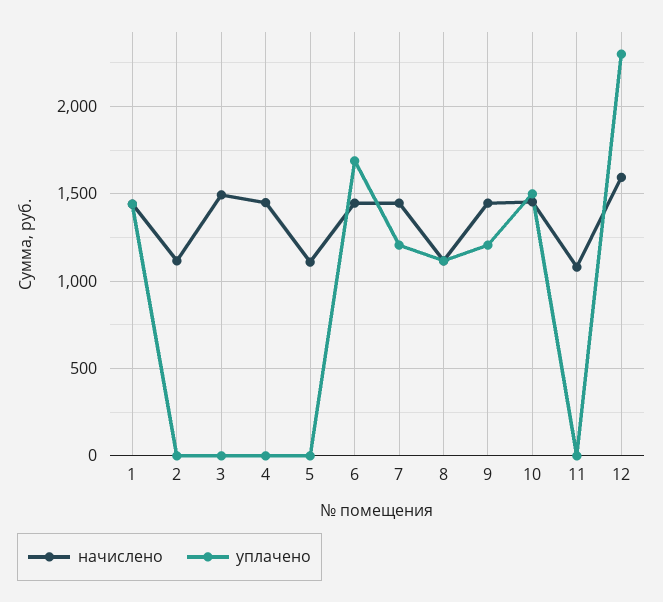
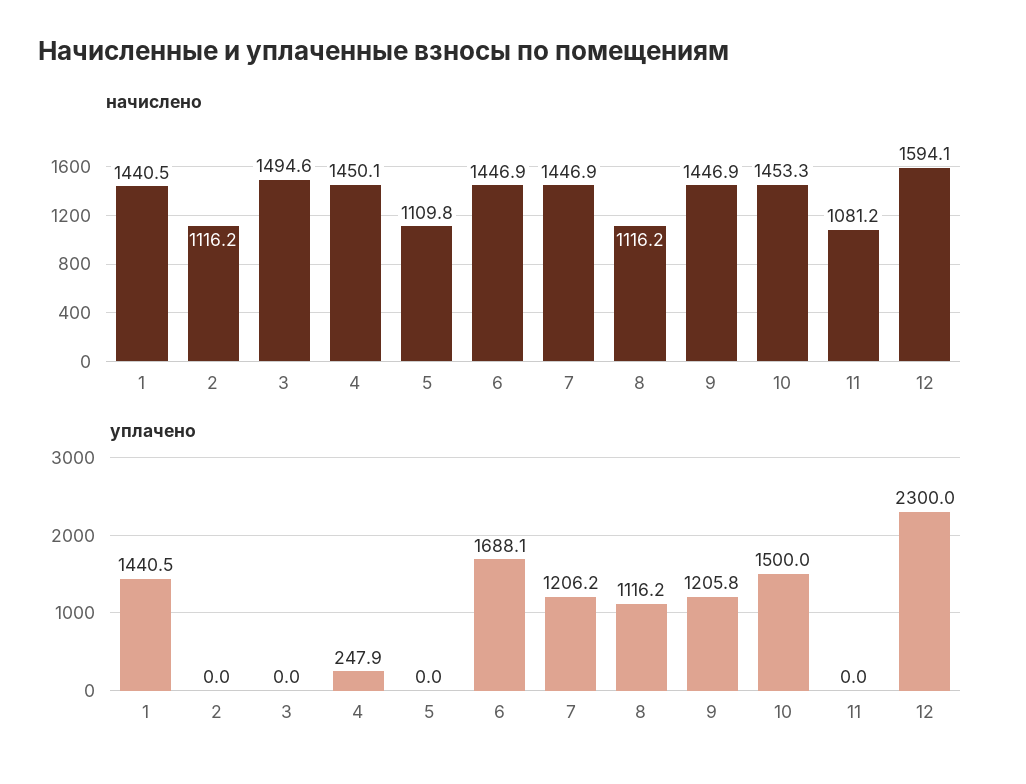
уплачено, 4: 0 -> 247.9

